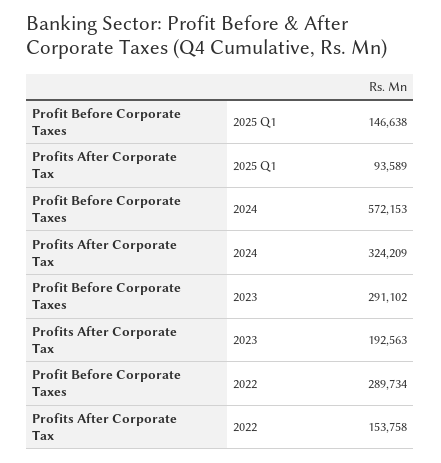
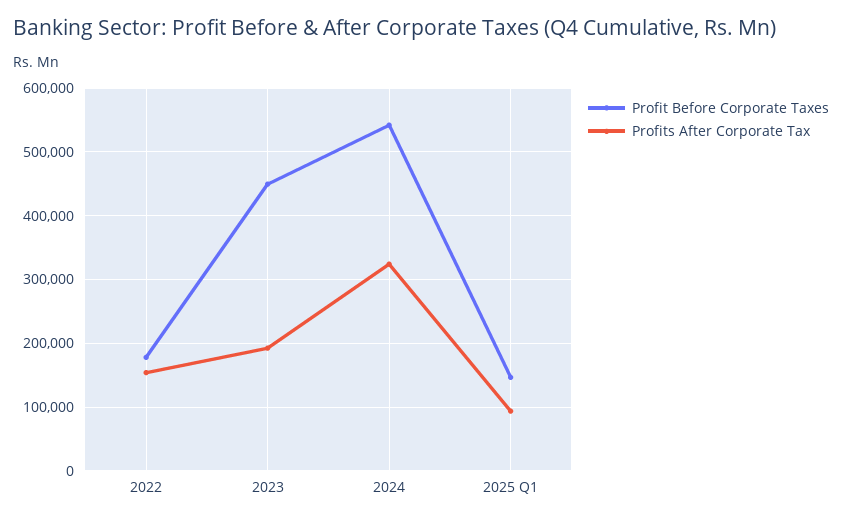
Profit Before Corporate Taxes, 2024: 572153 -> 540000
Profit Before Corporate Taxes, 2023: 291102 -> 450000
Profit Before Corporate Taxes, 2022: 289734 -> 180000

